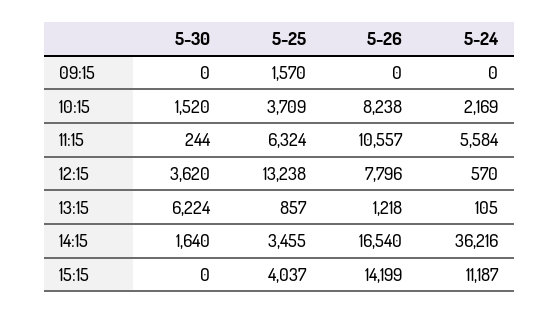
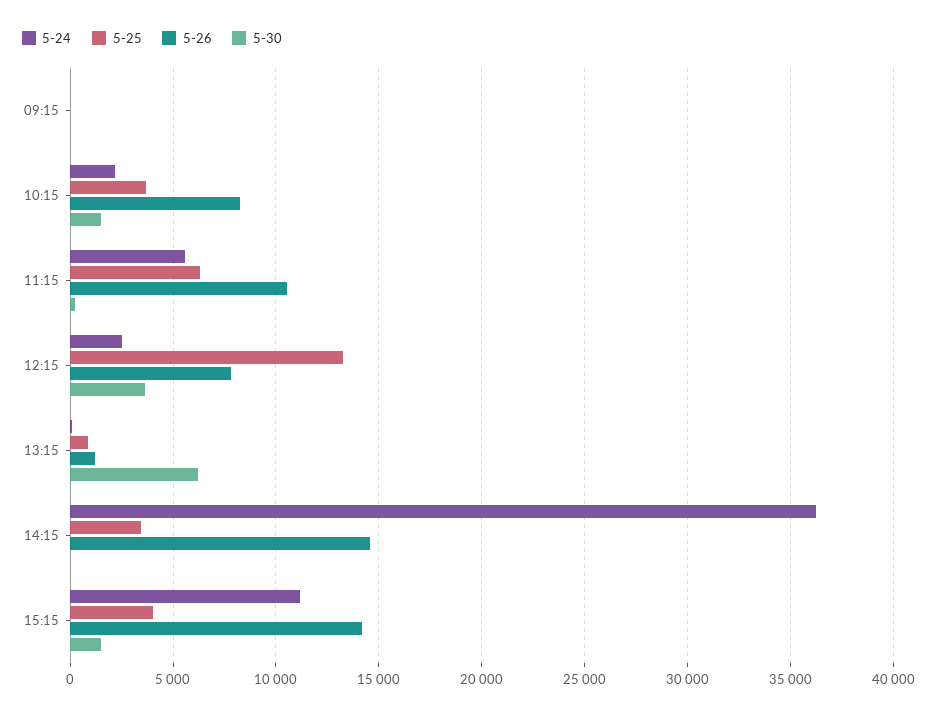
5-25, 09:15: 1570 -> 0
5-24, 12:15: 570 -> 2500
5-30, 14:15: 1640 -> 0
5-26, 14:15: 16540 -> 14500
5-30, 15:15: 0 -> 1500

